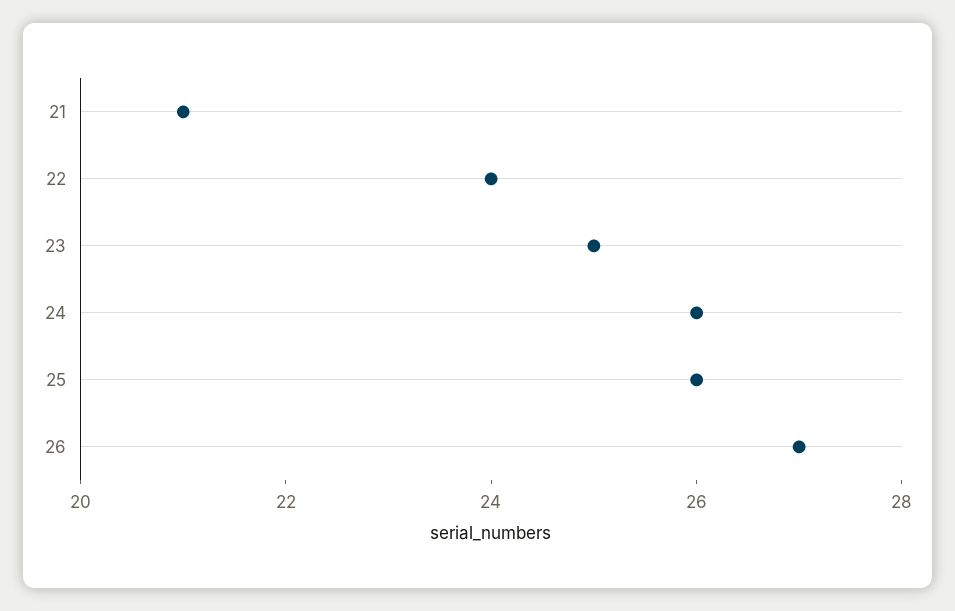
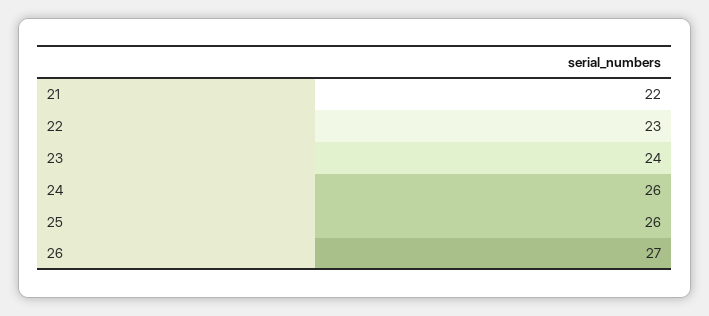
21: 21 -> 22
22: 24 -> 23
23: 25 -> 24

